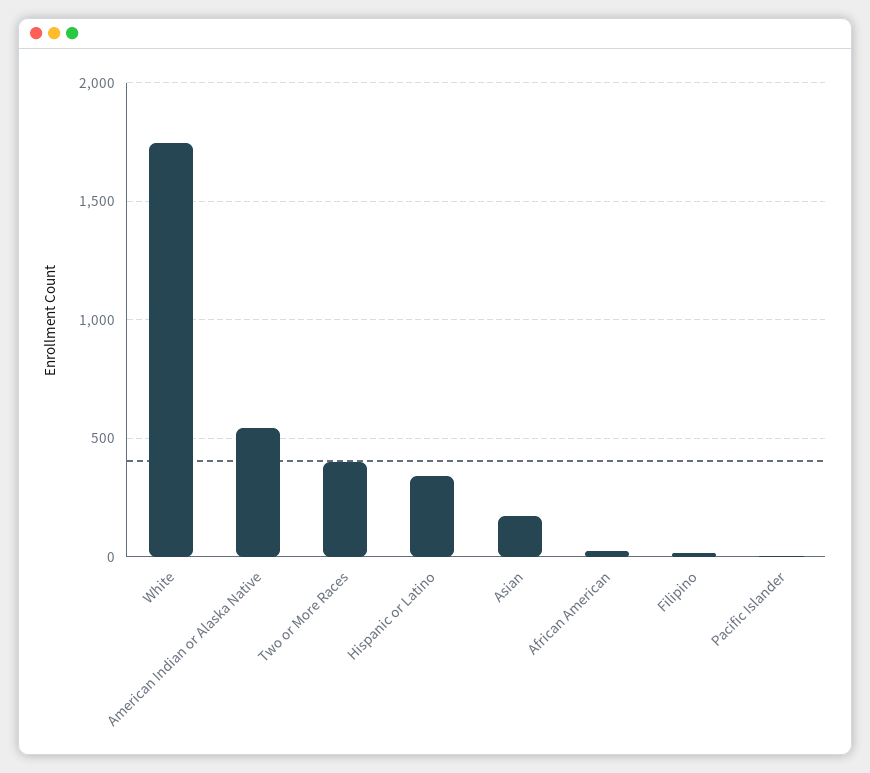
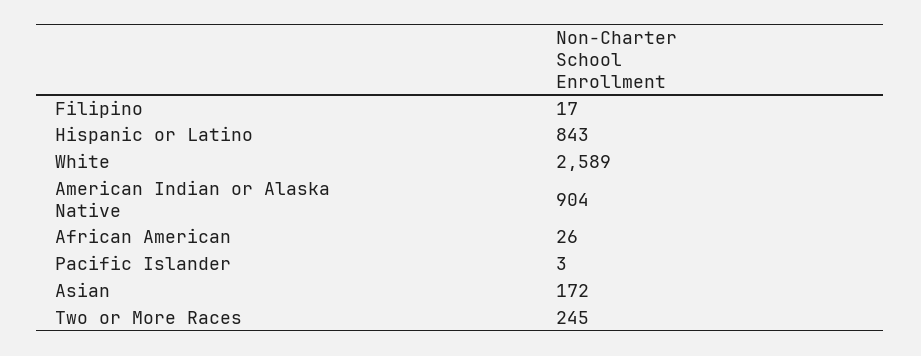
White: 1750 -> 2589
American Indian or Alaska Native: 550 -> 904
Two or More Races: 400 -> 245
Hispanic or Latino: 350 -> 843

